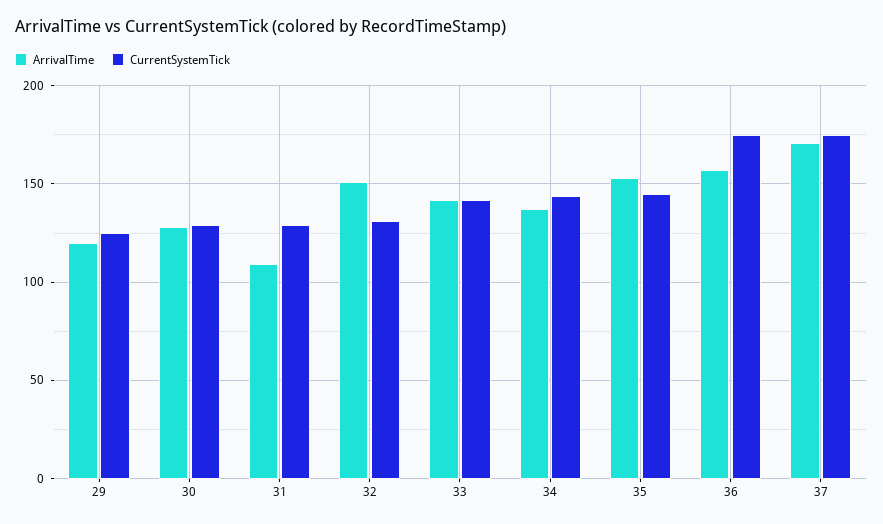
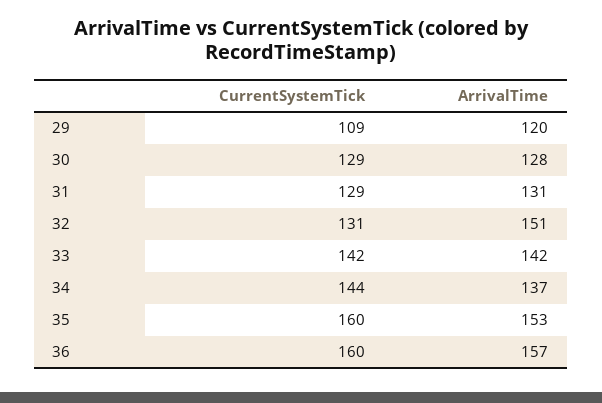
CurrentSystemTick, 29: 125 -> 109
ArrivalTime, 31: 110 -> 131
CurrentSystemTick, 35: 145 -> 160
CurrentSystemTick, 36: 175 -> 160
ArrivalTime, 37: 170 -> none
CurrentSystemTick, 37: 175 -> none

